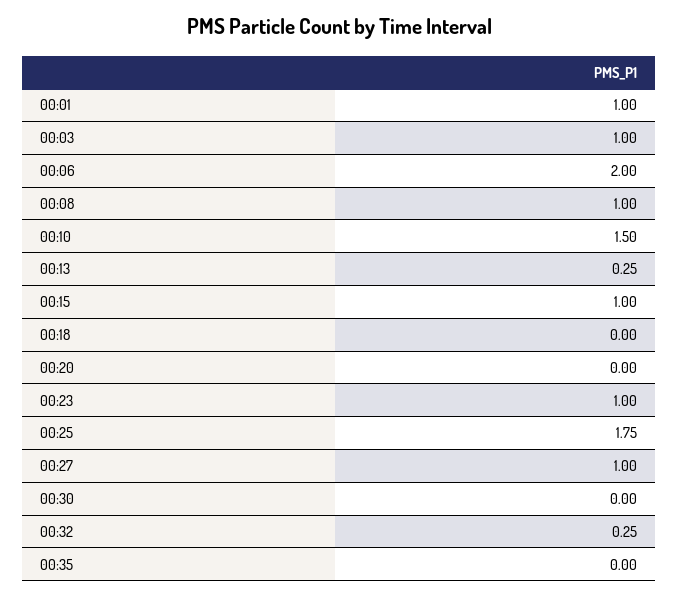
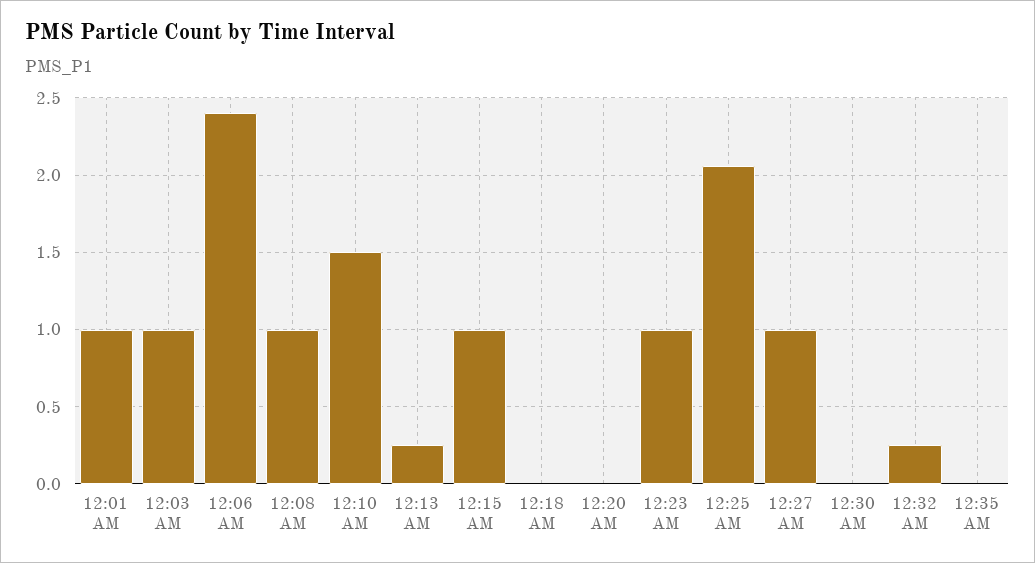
00:06: 2 -> 2.4
00:25: 1.75 -> 2.05

